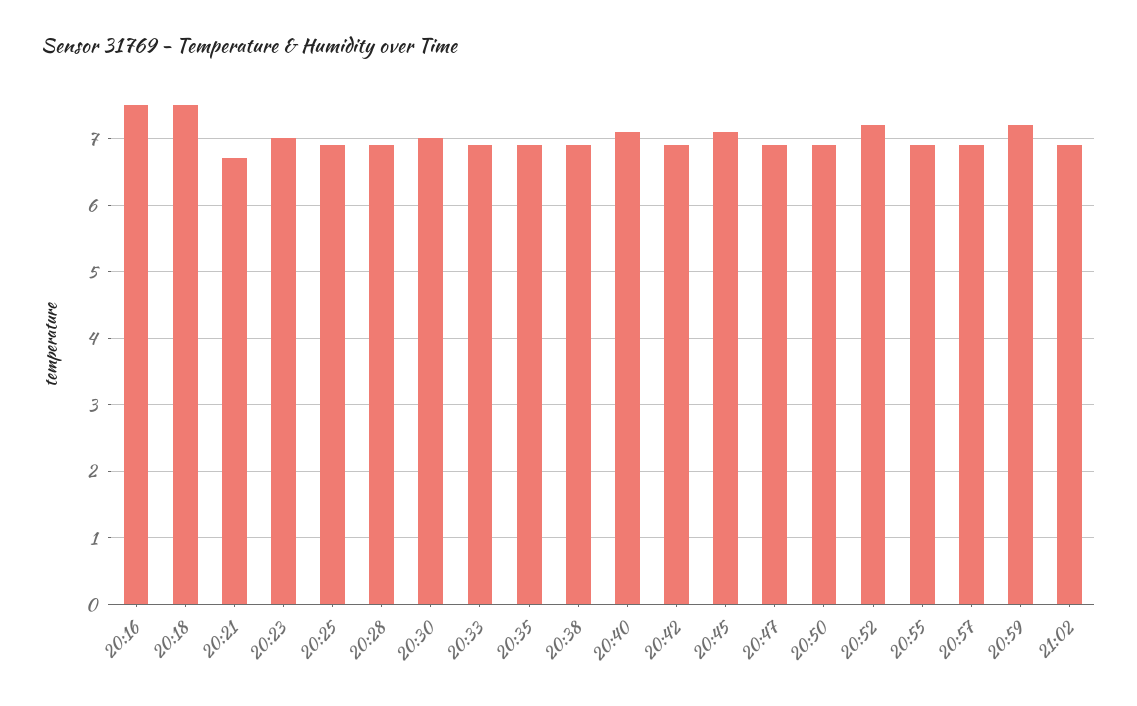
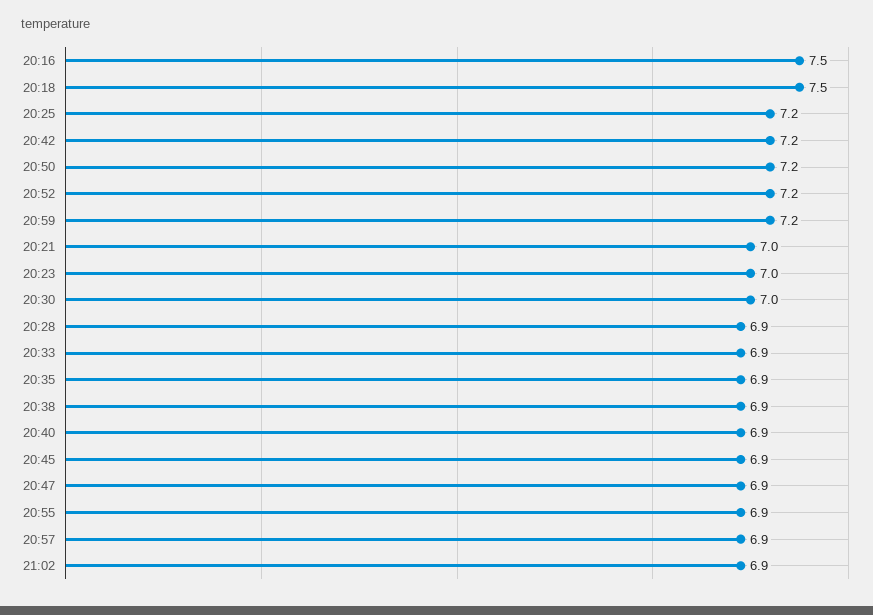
20:21: 6.7 -> 7
20:25: 6.9 -> 7.2
20:40: 7.1 -> 6.9
20:42: 6.9 -> 7.2
20:45: 7.1 -> 6.9
20:50: 6.9 -> 7.2

